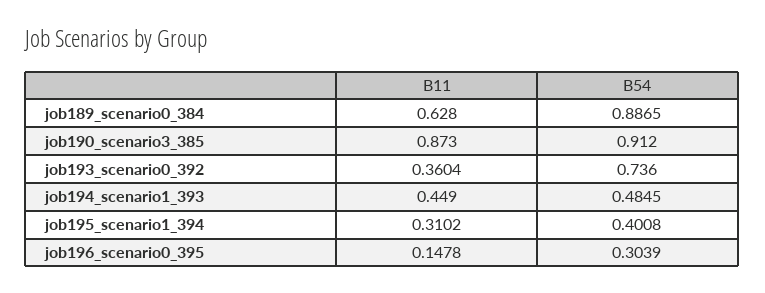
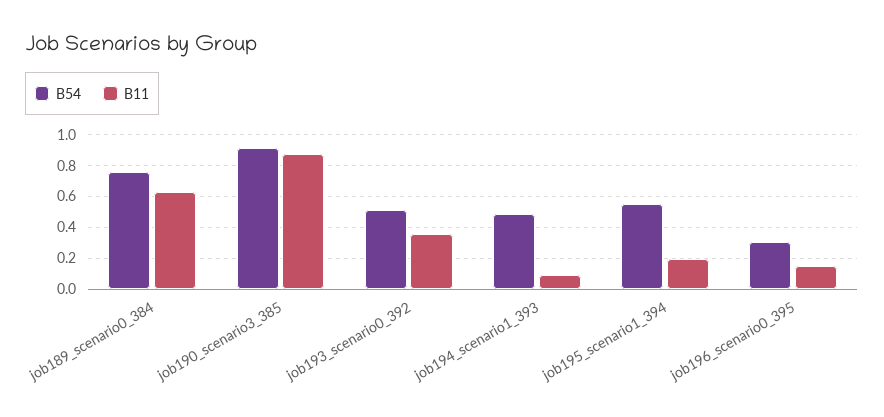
B54, job189_scenario0_384: 0.8865 -> 0.75
B54, job193_scenario0_392: 0.736 -> 0.5
B11, job194_scenario1_393: 0.449 -> 0.1
B11, job195_scenario1_394: 0.3102 -> 0.2
B54, job195_scenario1_394: 0.4008 -> 0.55

